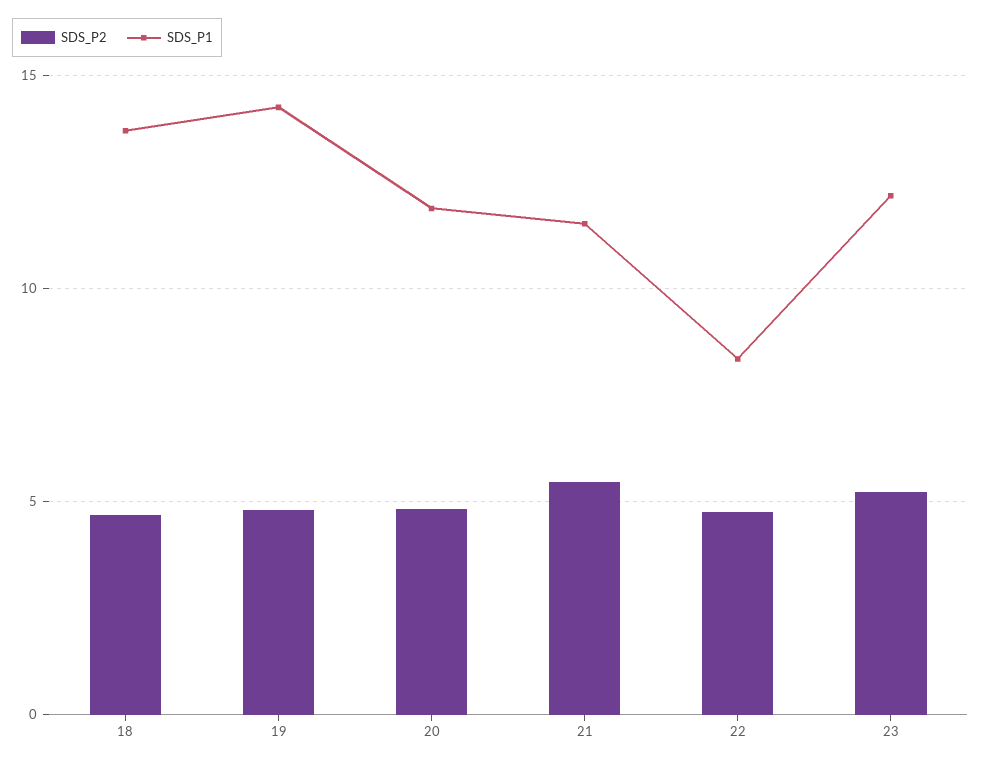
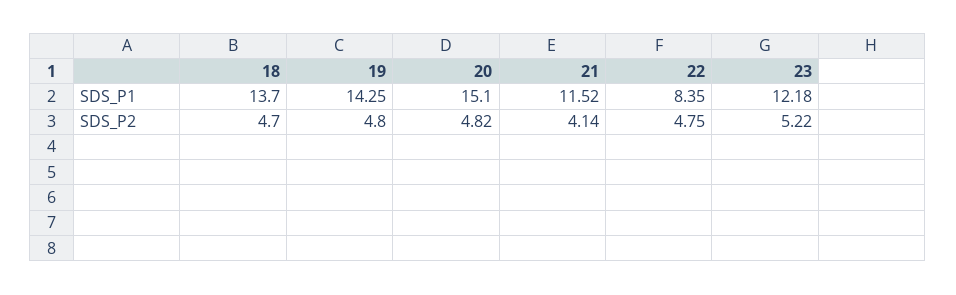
SDS_P1, 20: 12 -> 15.1
SDS_P2, 21: 5.5 -> 4.14

